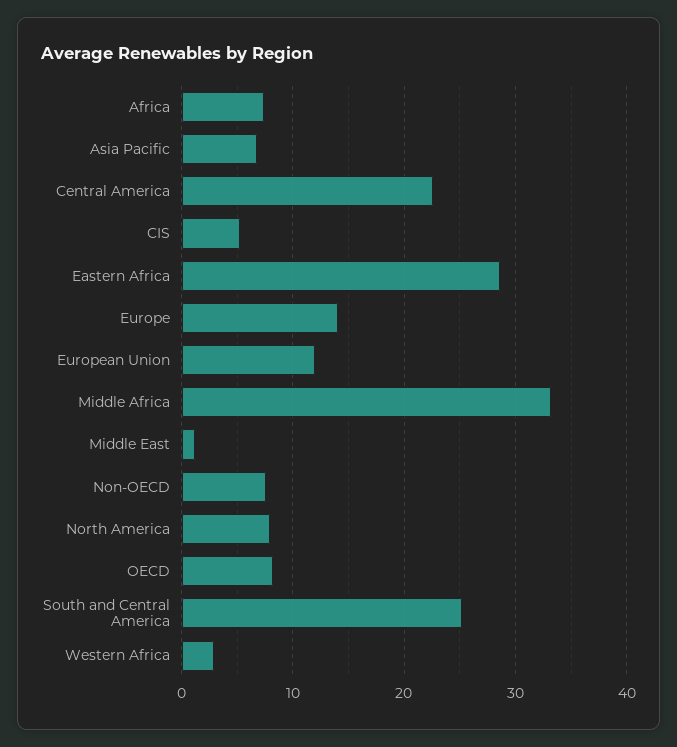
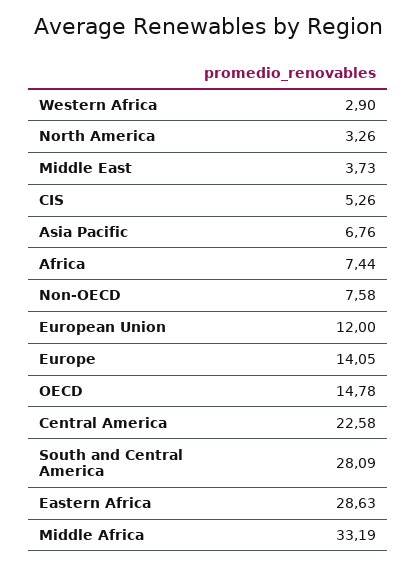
Middle East: 1 -> 3.73
North America: 8 -> 3.26
OECD: 8 -> 14.78
South and Central America: 25 -> 28.09

